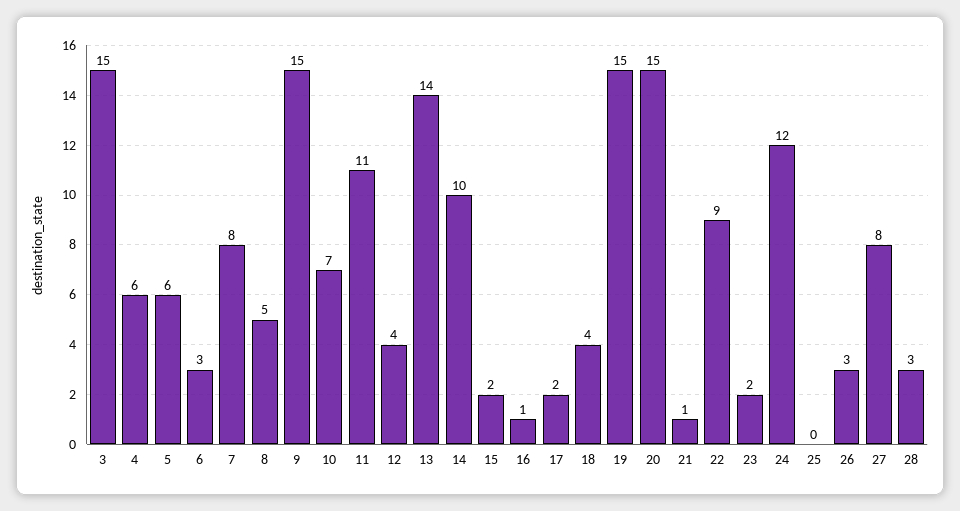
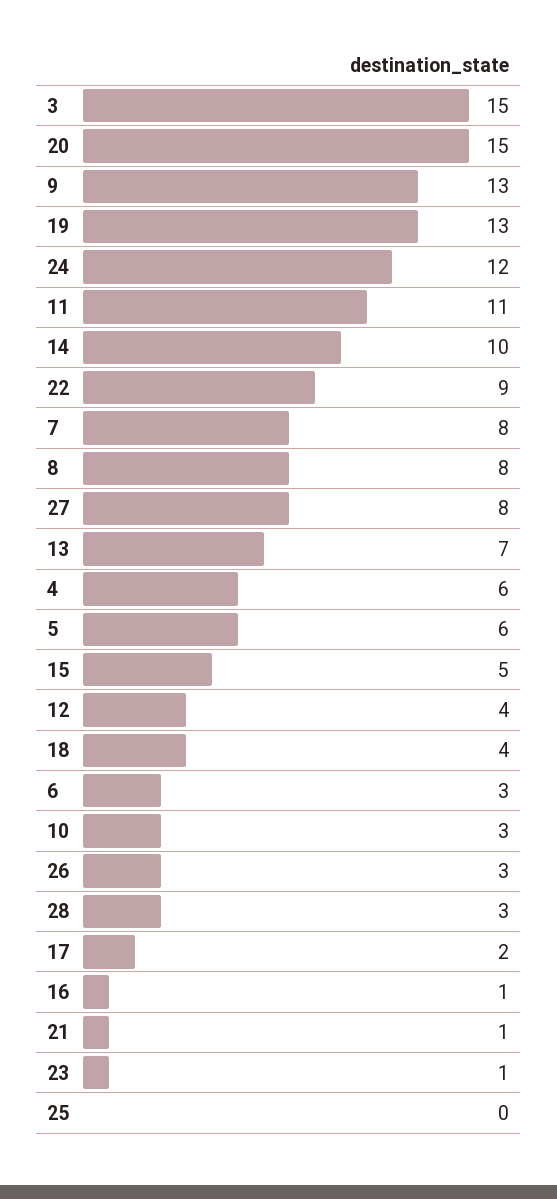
8: 5 -> 8
9: 15 -> 13
10: 7 -> 3
13: 14 -> 7
15: 2 -> 5
19: 15 -> 13
23: 2 -> 1

